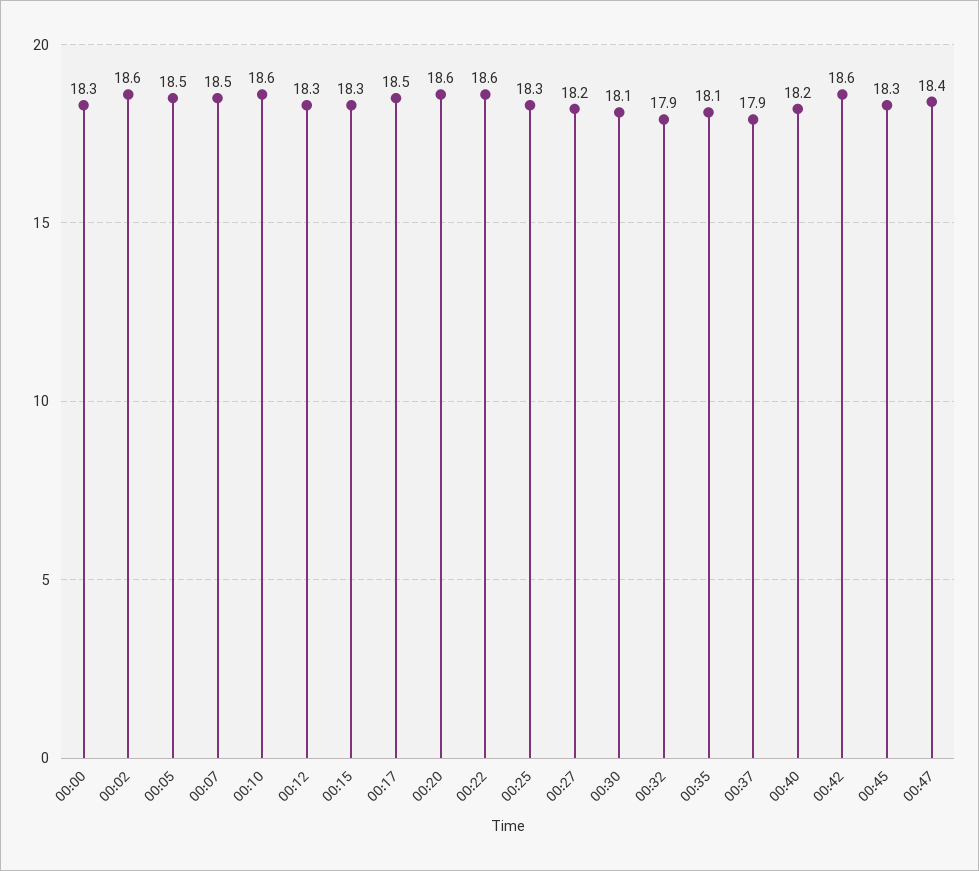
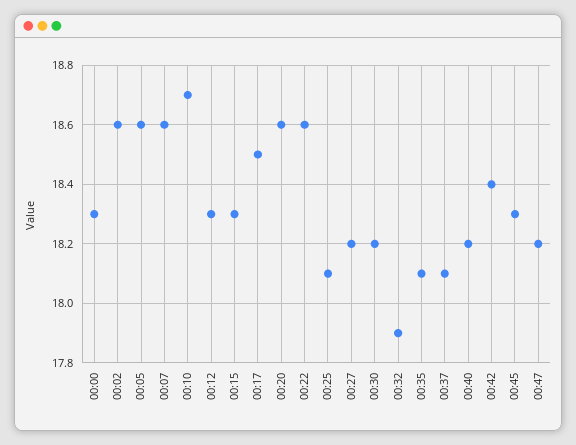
00:05: 18.5 -> 18.6
00:07: 18.5 -> 18.6
00:10: 18.6 -> 18.7
00:25: 18.3 -> 18.1
00:30: 18.1 -> 18.2
00:37: 17.9 -> 18.1
00:42: 18.6 -> 18.4
00:47: 18.4 -> 18.2

